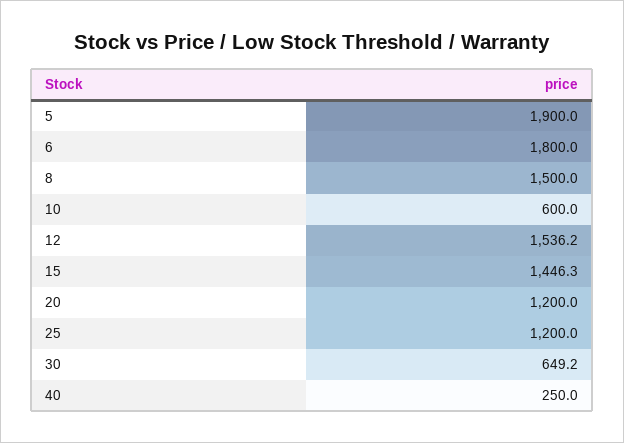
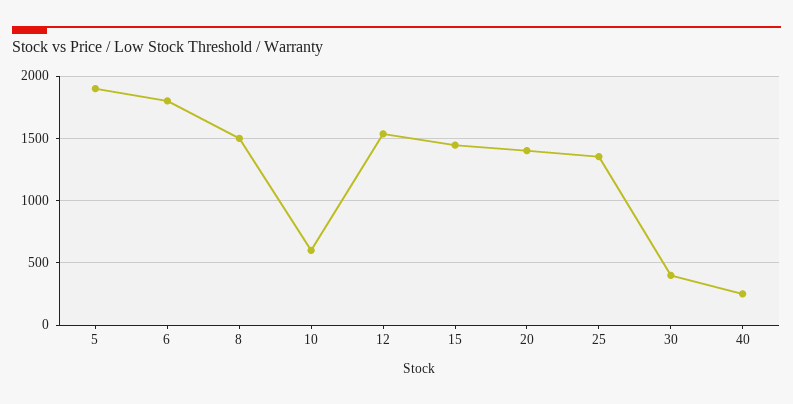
20: 1200 -> 1400
25: 1200 -> 1350
30: 649.2 -> 400

